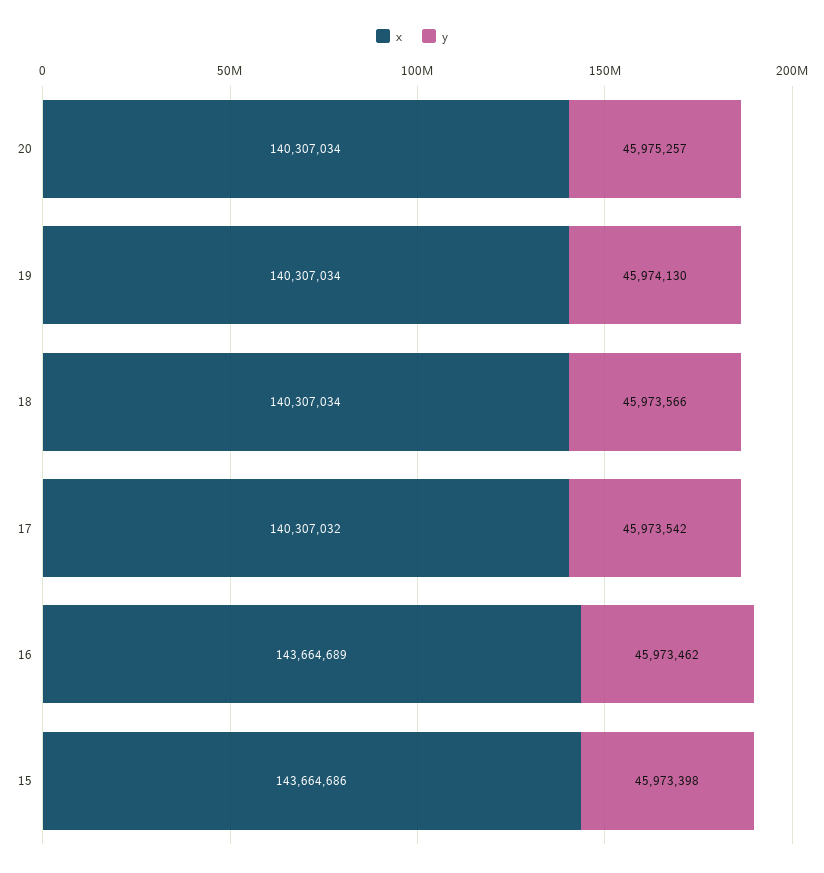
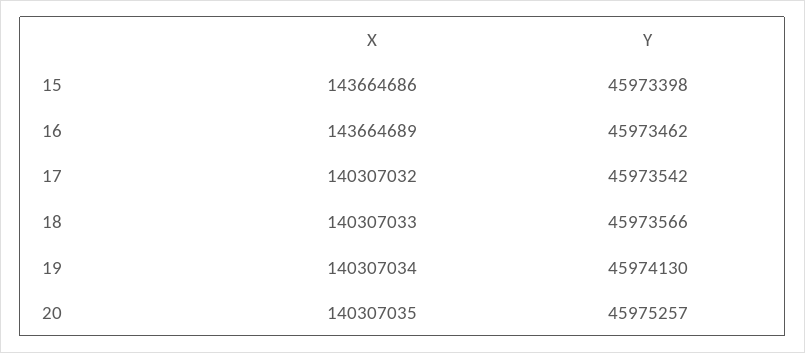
x, 20: 140307034 -> 140307035
x, 18: 140307034 -> 140307033

